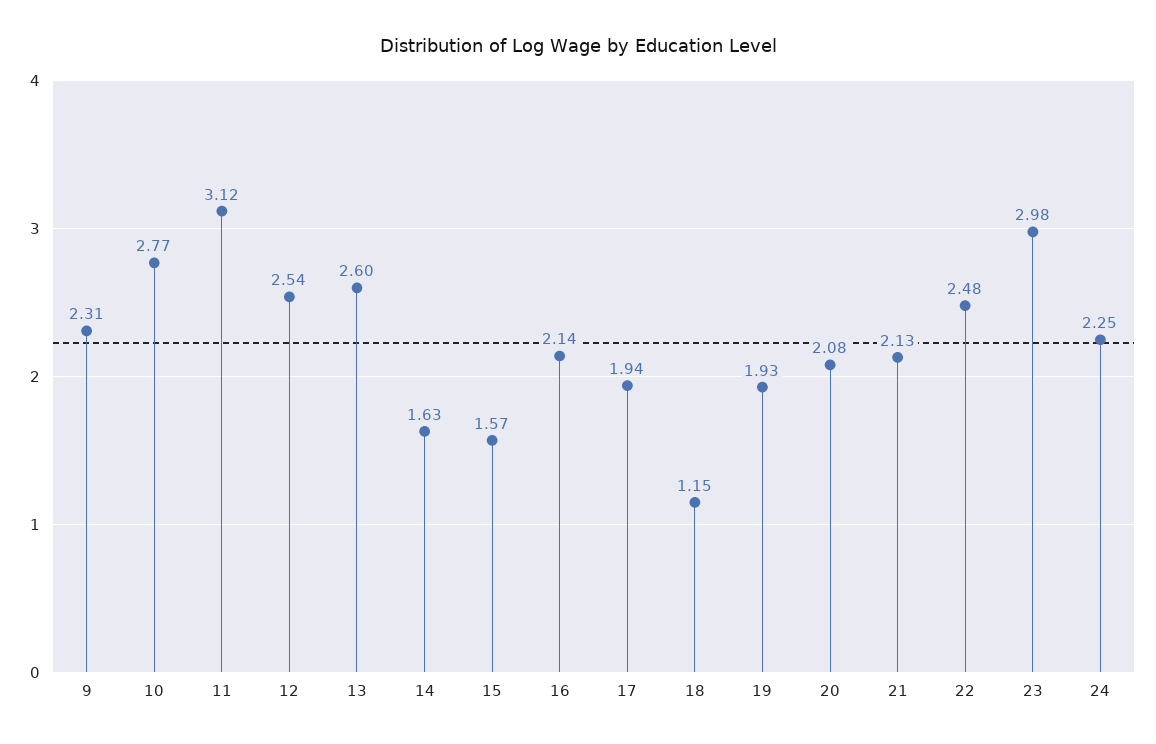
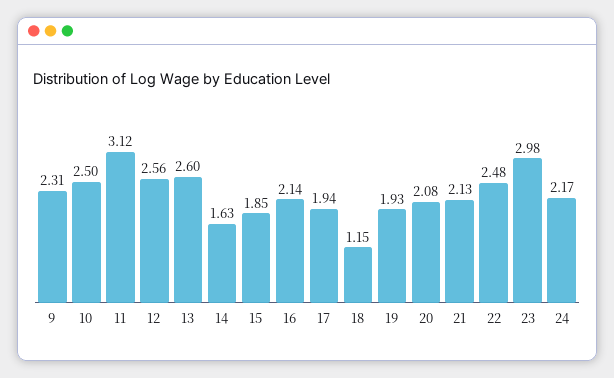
10: 2.77 -> 2.5
12: 2.54 -> 2.56
15: 1.57 -> 1.85
24: 2.25 -> 2.17

